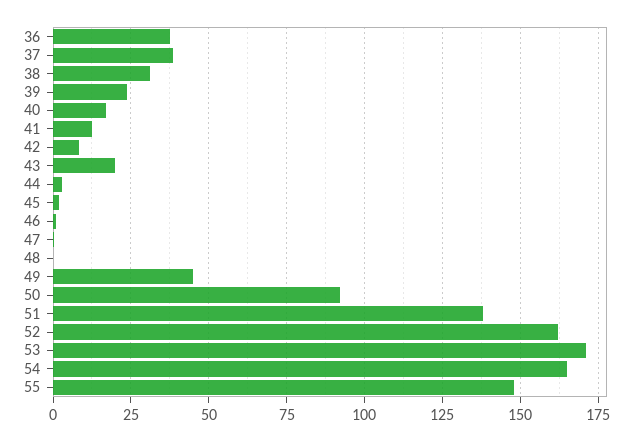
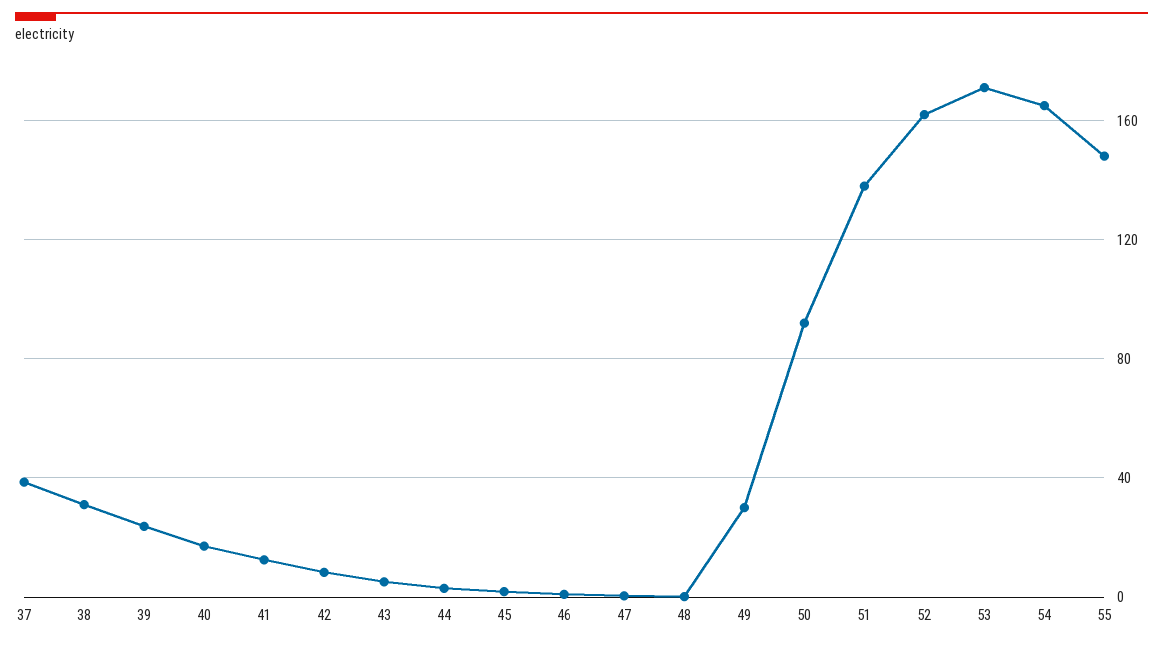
36: 37.5 -> none
43: 20 -> 5
49: 45 -> 30

